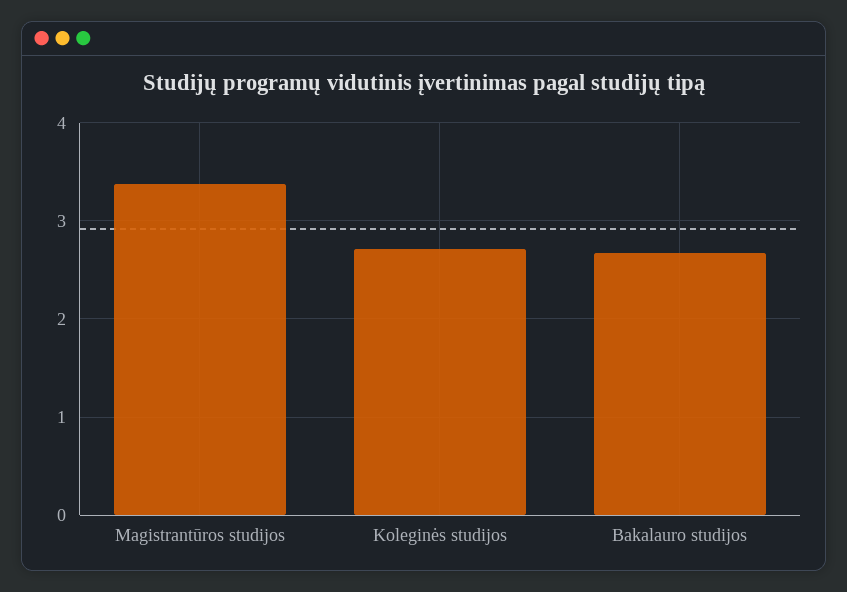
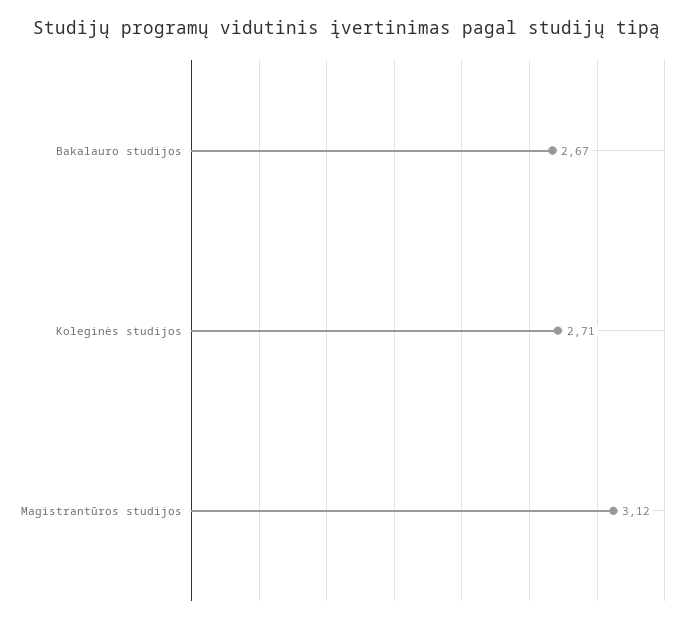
Magistrantūros studijos: 3.4 -> 3.12

